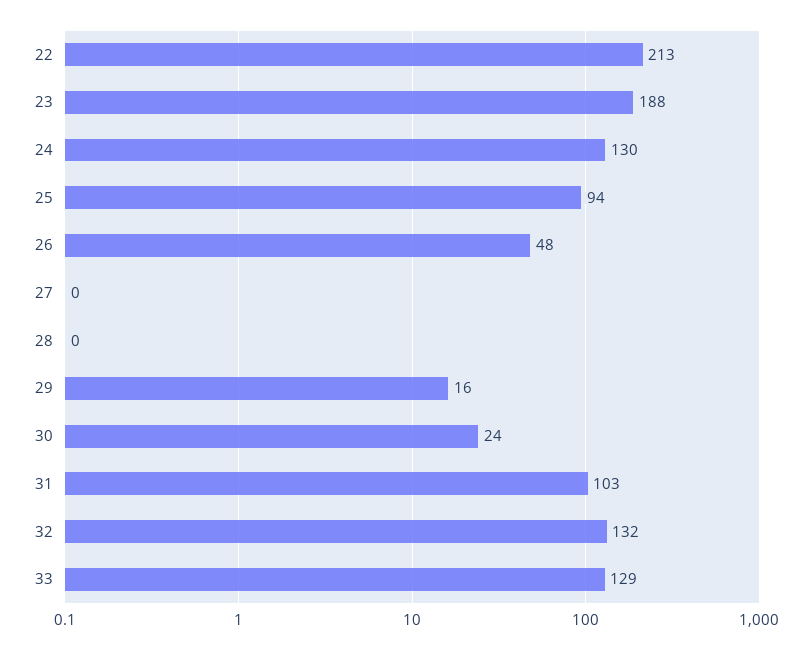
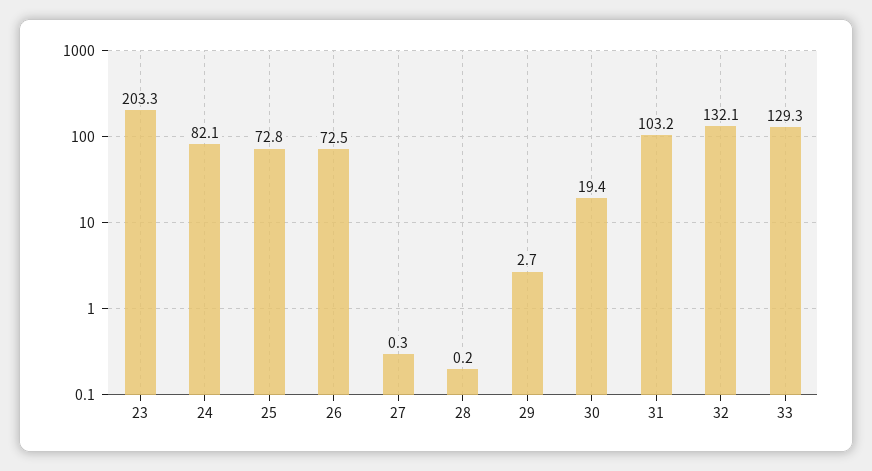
22: 213 -> none
23: 188 -> 203.3
24: 130 -> 82.1
25: 94 -> 72.8
26: 48 -> 72.5
29: 16 -> 2.7
30: 24 -> 19.4

